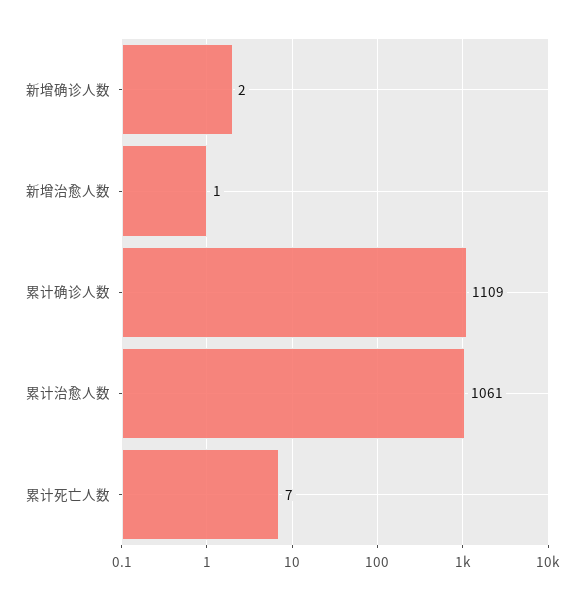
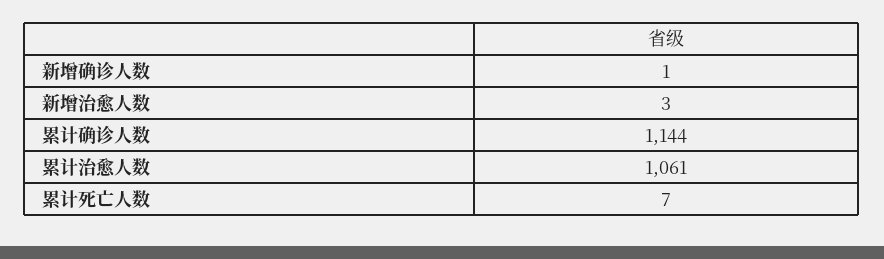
新增确诊人数: 2 -> 1
新增治愈人数: 1 -> 3
累计确诊人数: 1109 -> 1144

